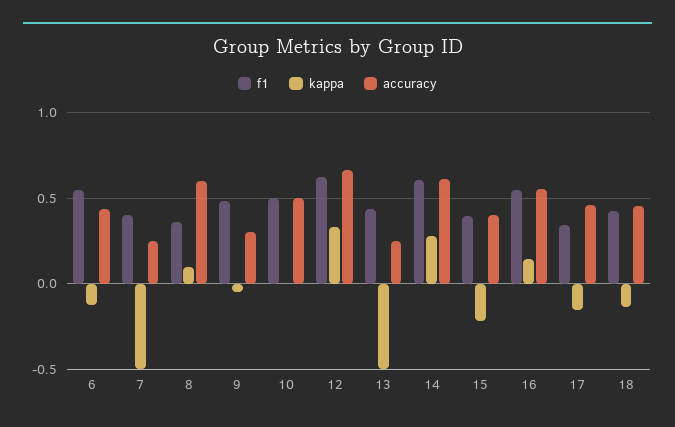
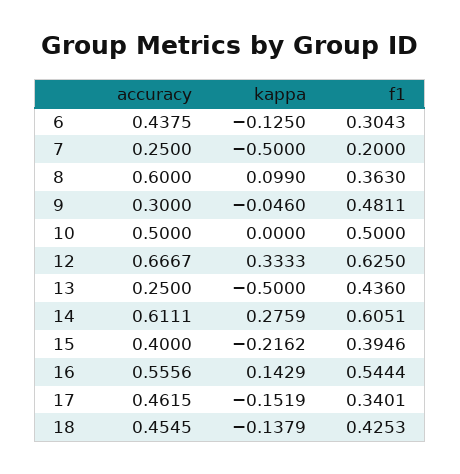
f1, 6: 0.55 -> 0.3043
f1, 7: 0.4 -> 0.2

